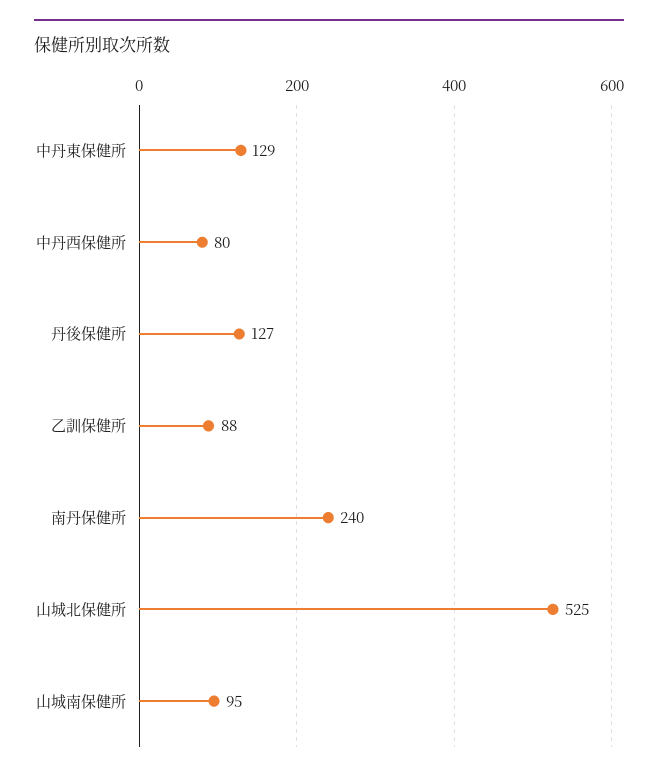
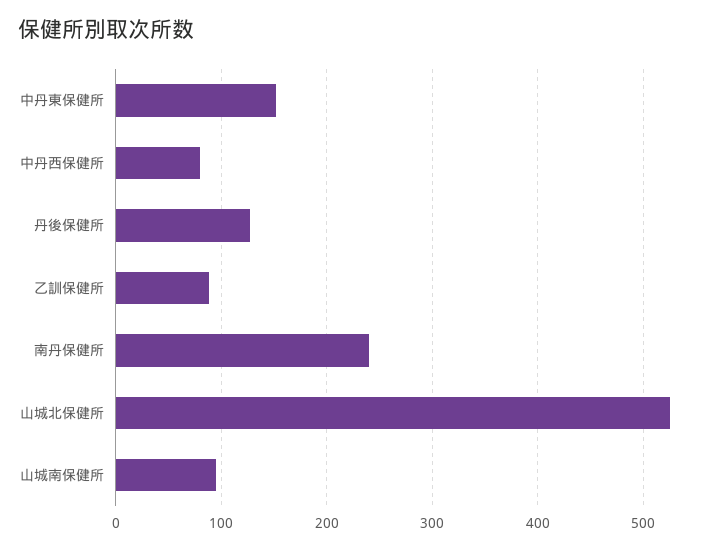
中丹東保健所: 129 -> 150

